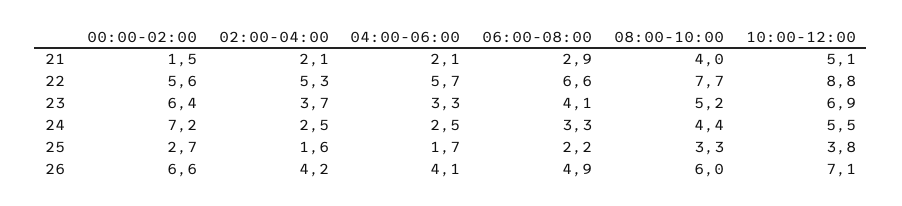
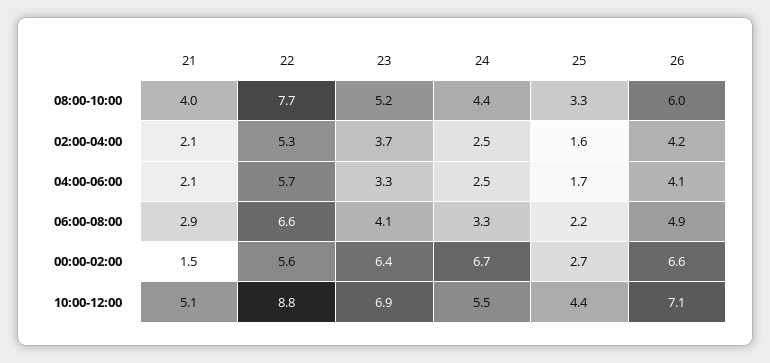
00:00-02:00, 24: 7.2 -> 6.7
10:00-12:00, 25: 3.8 -> 4.4

